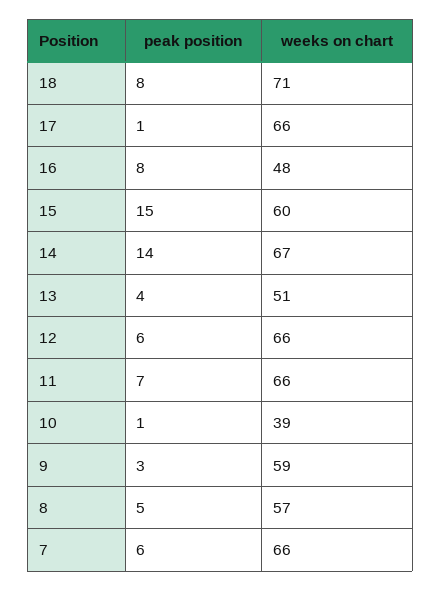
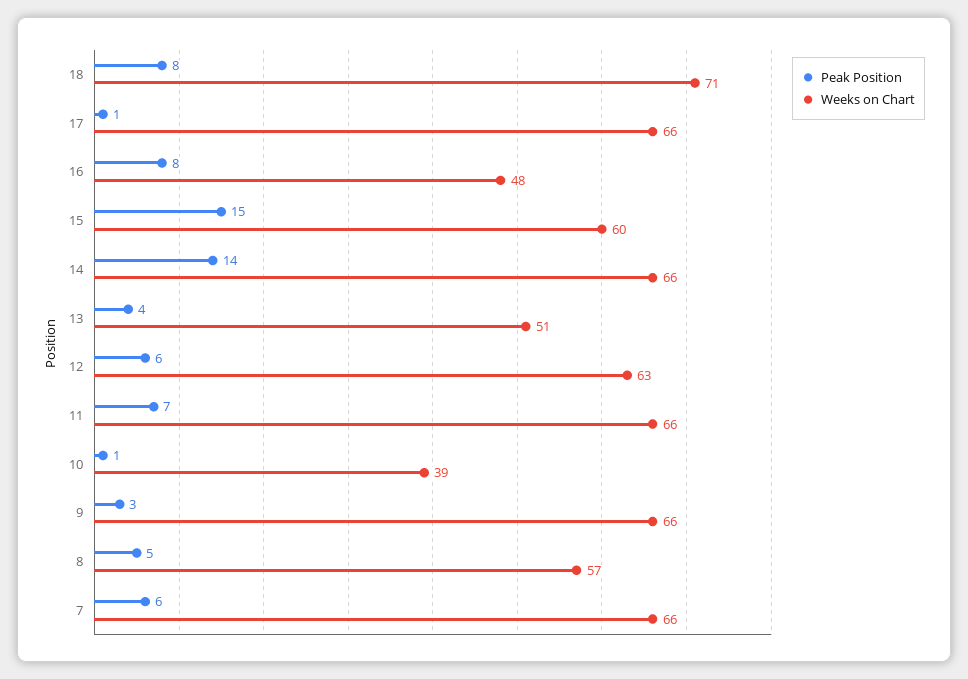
weeks on chart, 14: 67 -> 66
weeks on chart, 12: 66 -> 63
weeks on chart, 9: 59 -> 66

